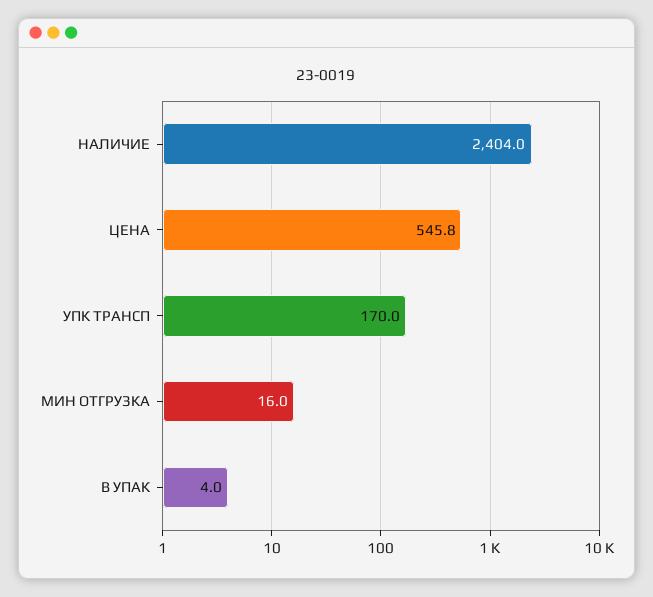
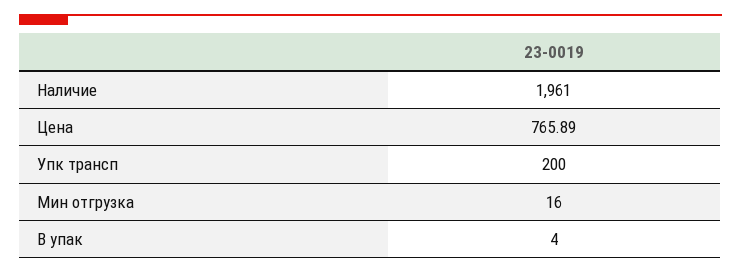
НАЛИЧИЕ: 2404 -> 1961
ЦЕНА: 545.8 -> 765.89
УПК ТРАНСП: 170 -> 200

